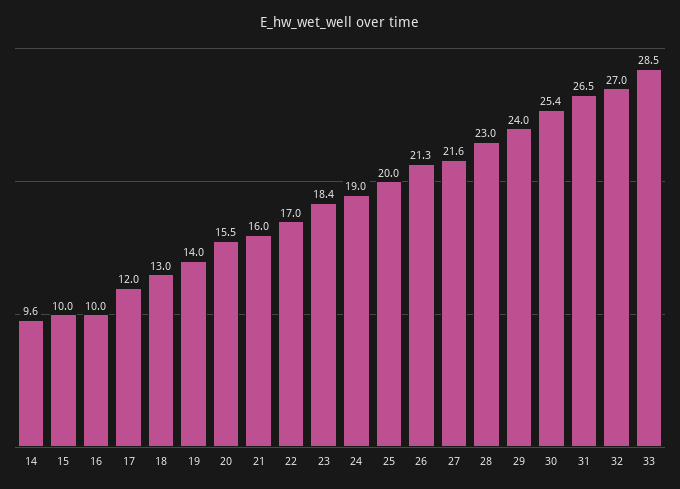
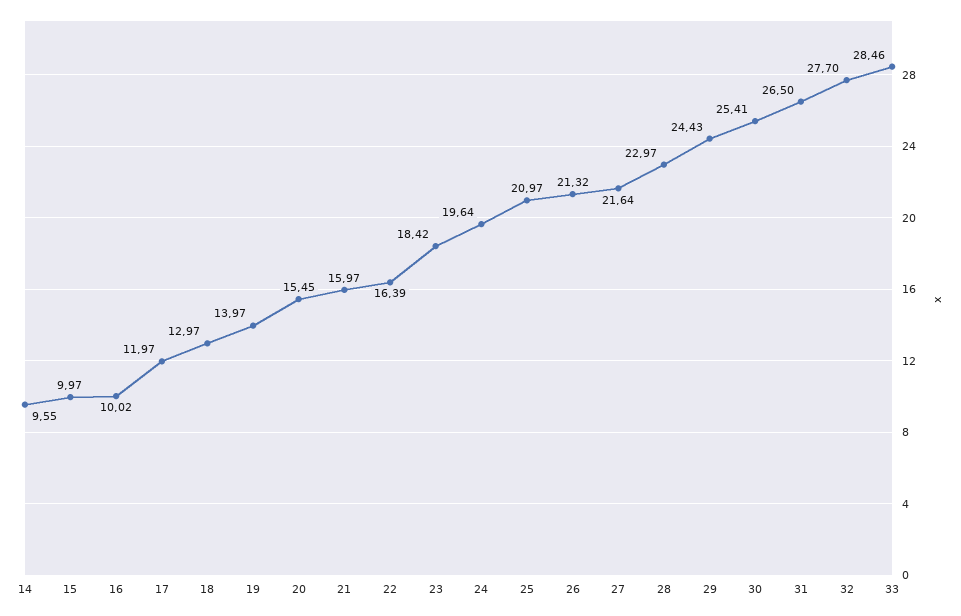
22: 17 -> 16.39
24: 19 -> 19.64
25: 20 -> 20.97
29: 24 -> 24.43
32: 27 -> 27.7

